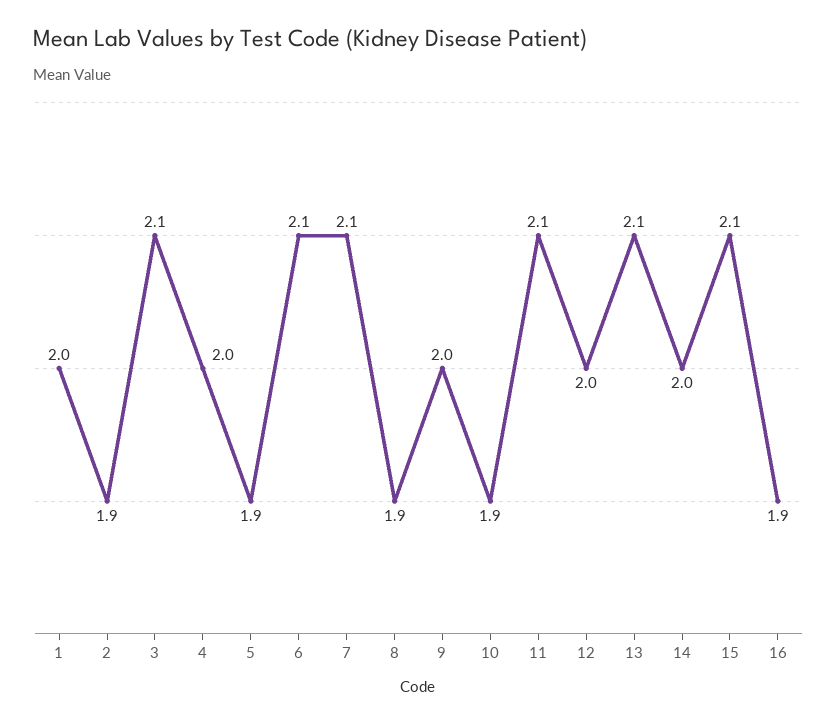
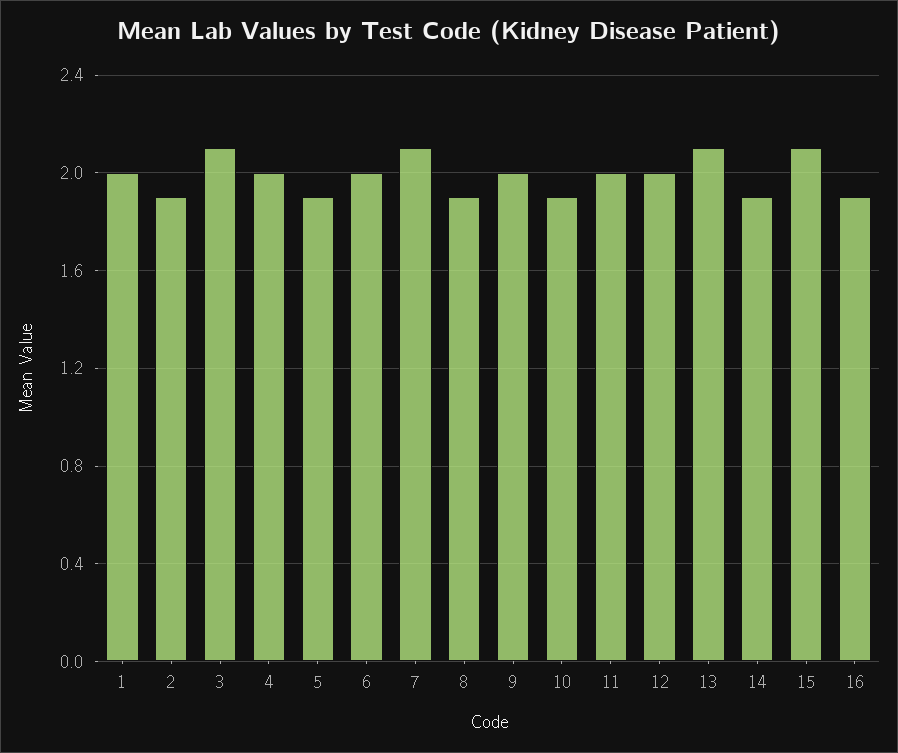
6: 2.1 -> 2
11: 2.1 -> 2
14: 2 -> 1.9

